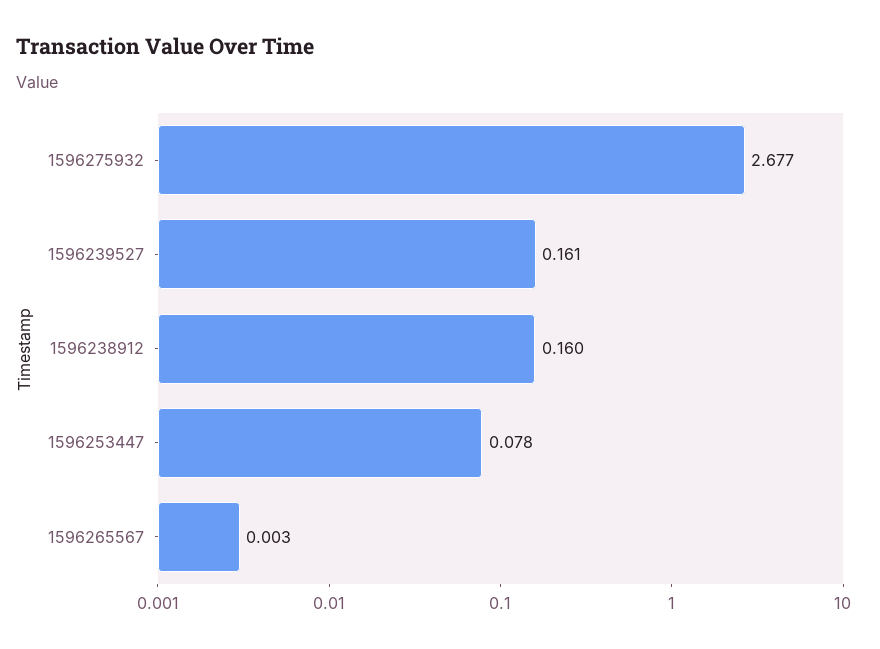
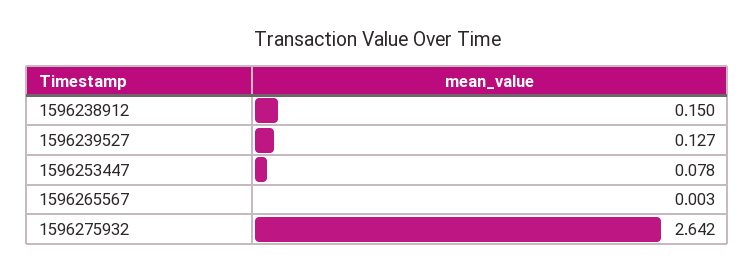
1596275932: 2.677 -> 2.642
1596239527: 0.161 -> 0.127
1596238912: 0.16 -> 0.15

